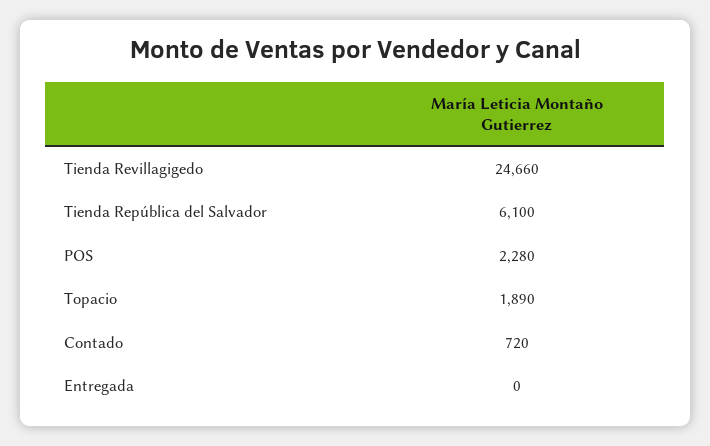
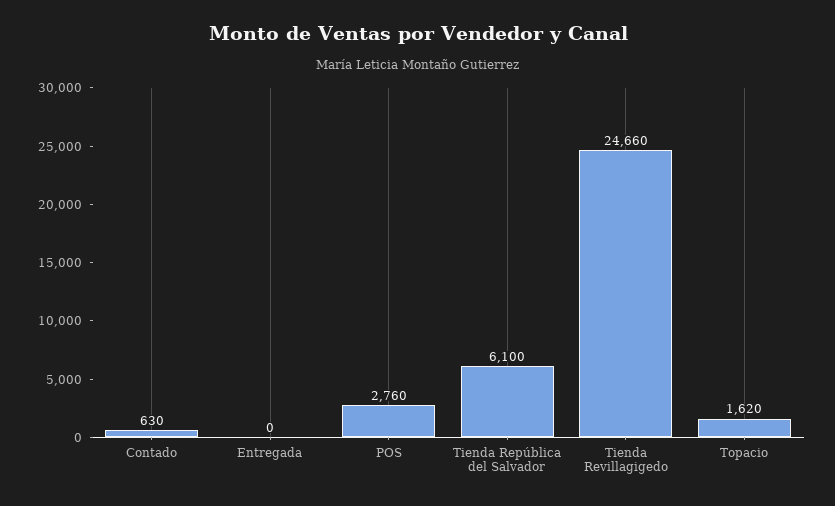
POS: 2280 -> 2760
Topacio: 1890 -> 1620
Contado: 720 -> 630

